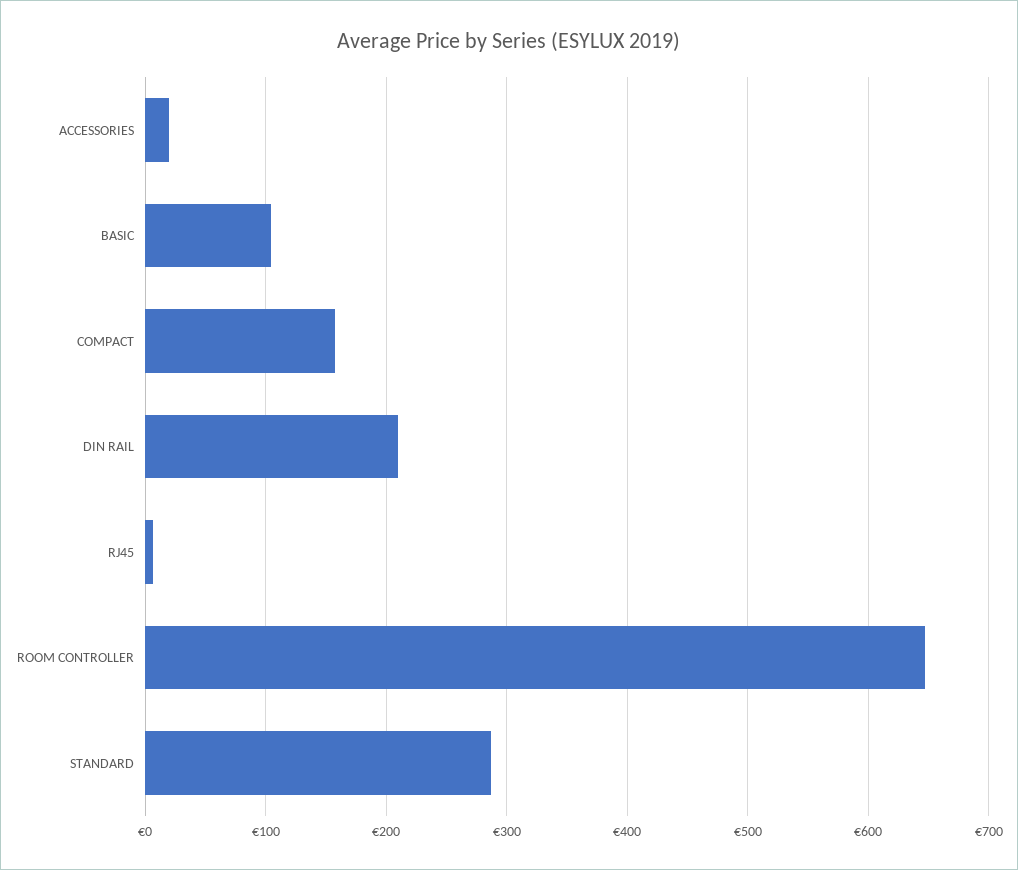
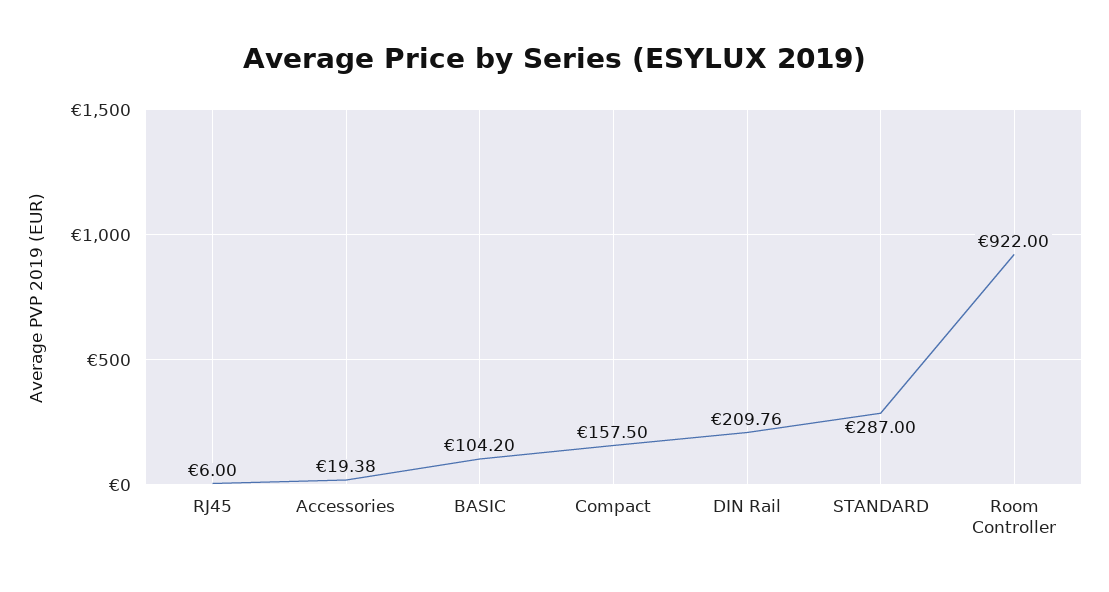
ROOM CONTROLLER: 650 -> 922

